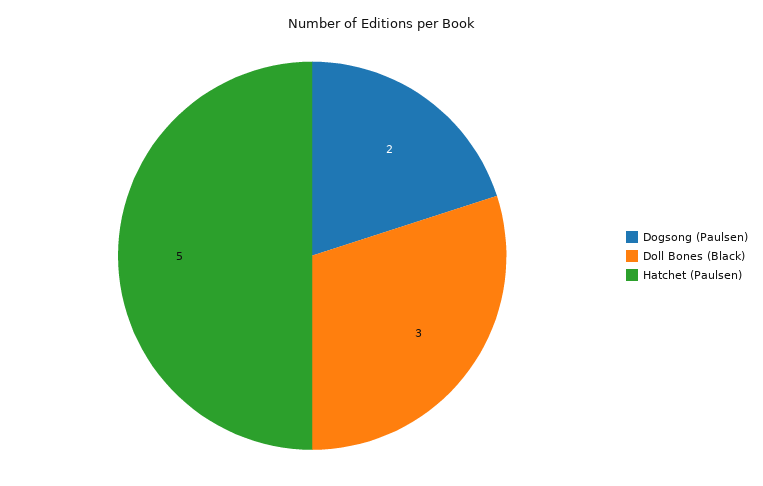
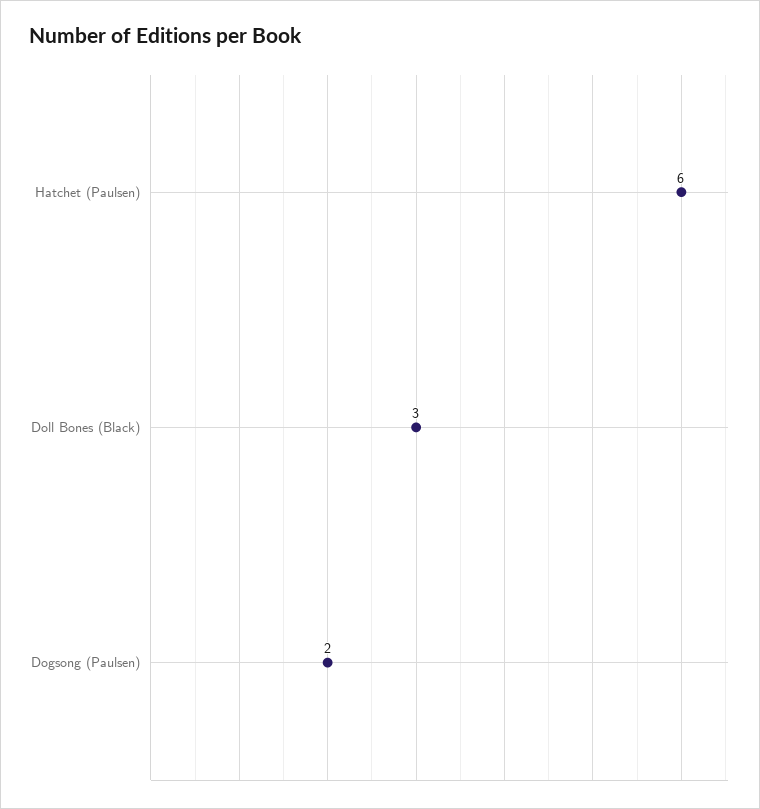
Hatchet (Paulsen): 5 -> 6

